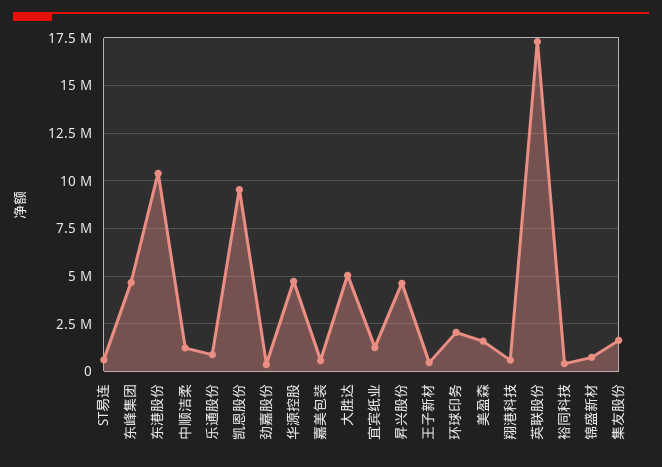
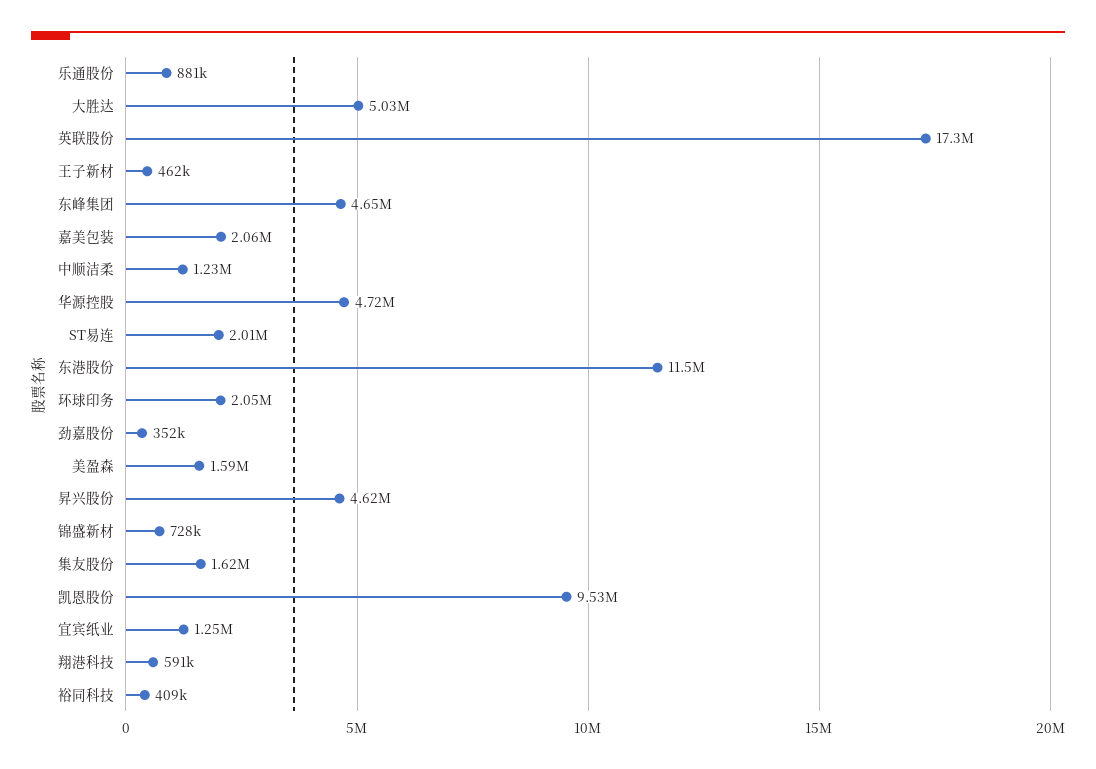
ST易连: 500000 -> 2010000
东港股份: 10500000 -> 11500000
嘉美包装: 500000 -> 2060000

